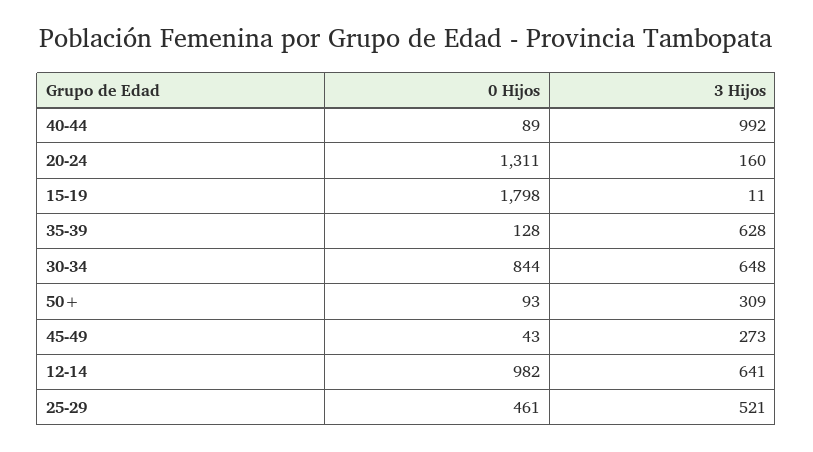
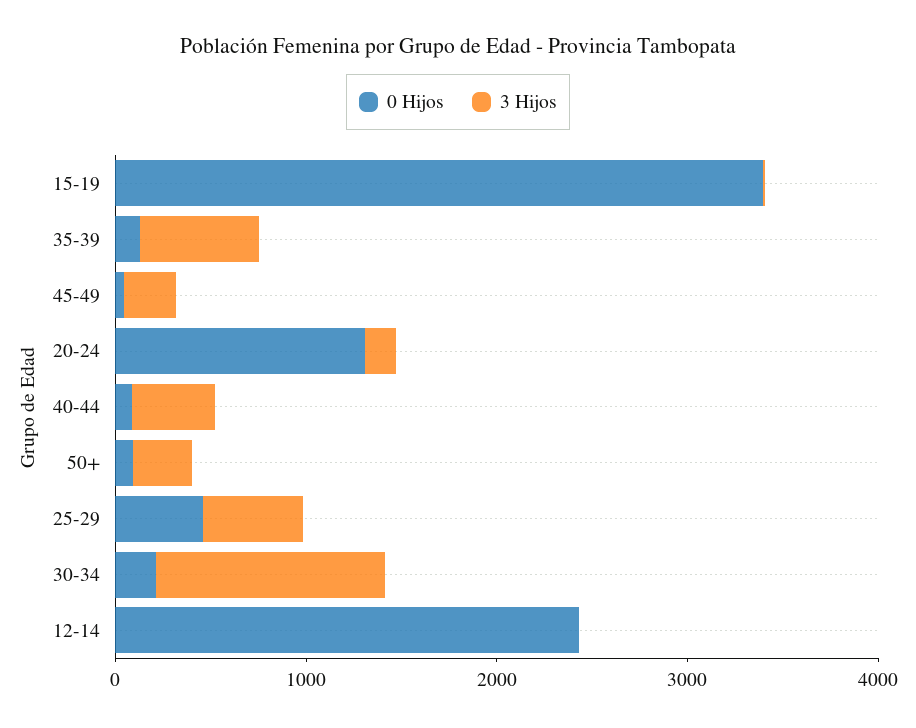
3 Hijos, 40-44: 992 -> 400
0 Hijos, 15-19: 1798 -> 3400
0 Hijos, 30-34: 844 -> 200
3 Hijos, 30-34: 648 -> 1200
0 Hijos, 12-14: 982 -> 2400
3 Hijos, 12-14: 641 -> 0

